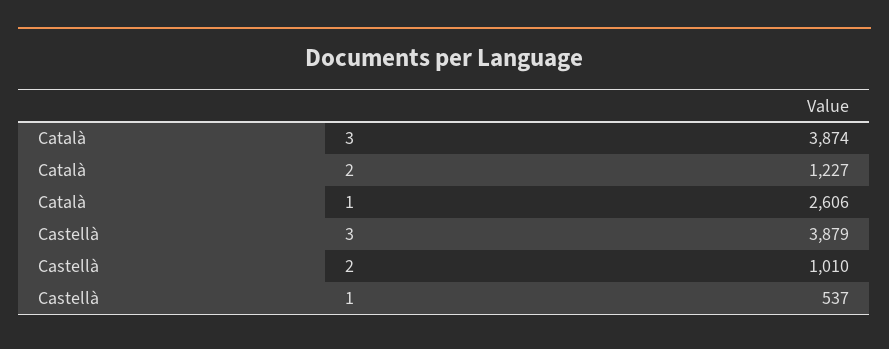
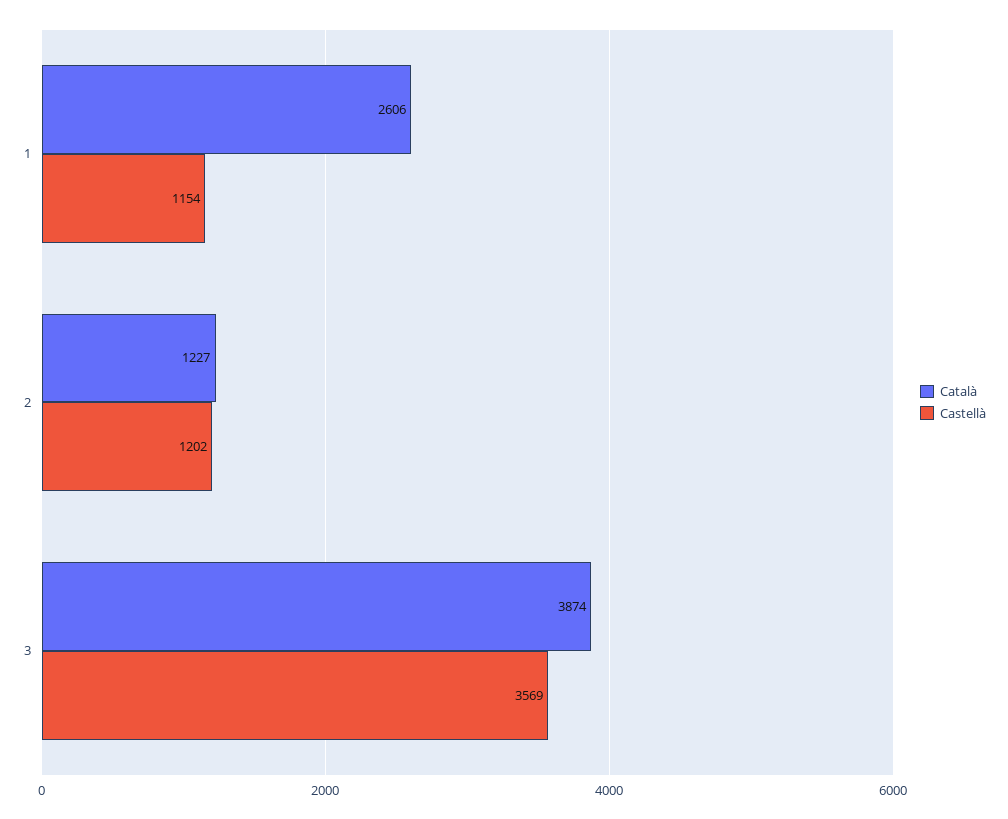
Castellà, 3: 3879 -> 3569
Castellà, 2: 1010 -> 1202
Castellà, 1: 537 -> 1154

